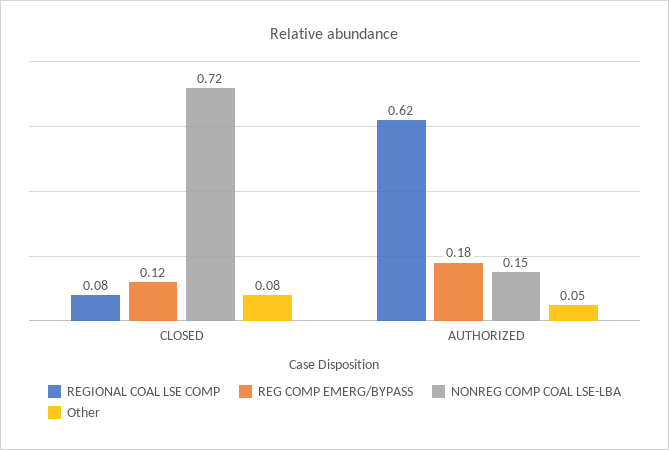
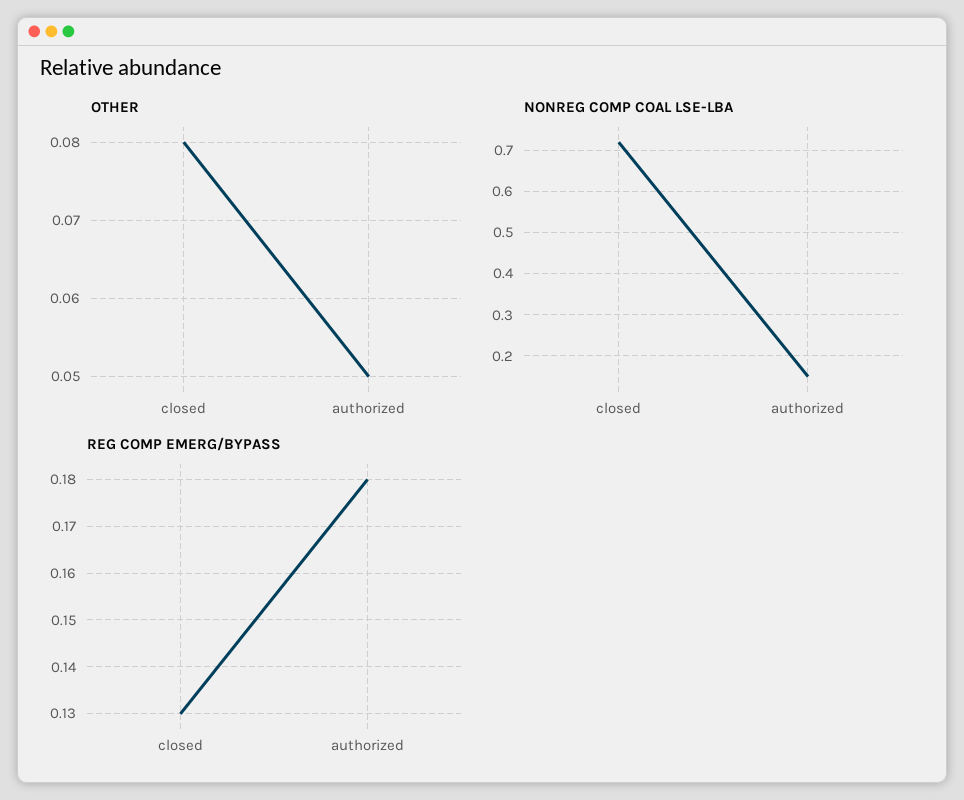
REGIONAL COAL LSE COMP, CLOSED: 0.08 -> none
REG COMP EMERG/BYPASS, CLOSED: 0.12 -> 0.13
REGIONAL COAL LSE COMP, AUTHORIZED: 0.62 -> none

